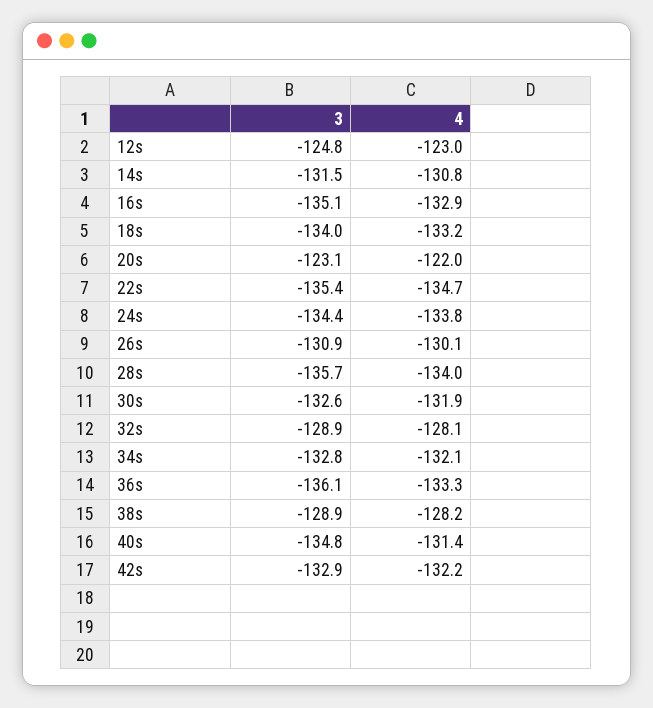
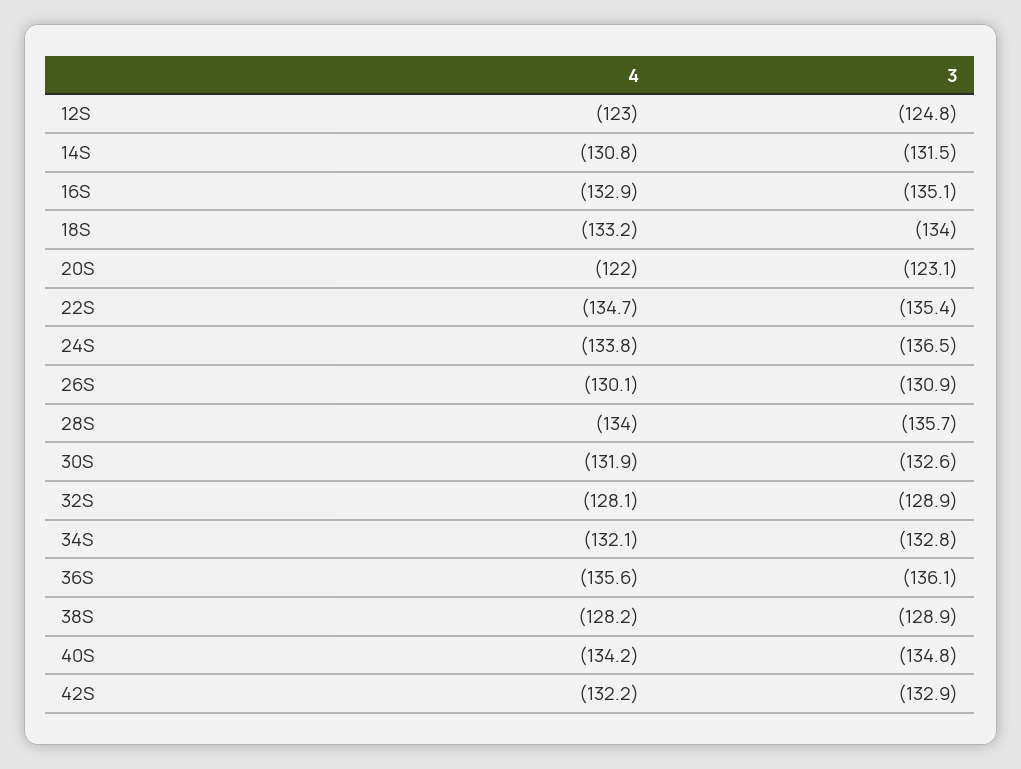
3, 24s: -134.4 -> -136.5
4, 36s: -133.3 -> -135.6
4, 40s: -131.4 -> -134.2

